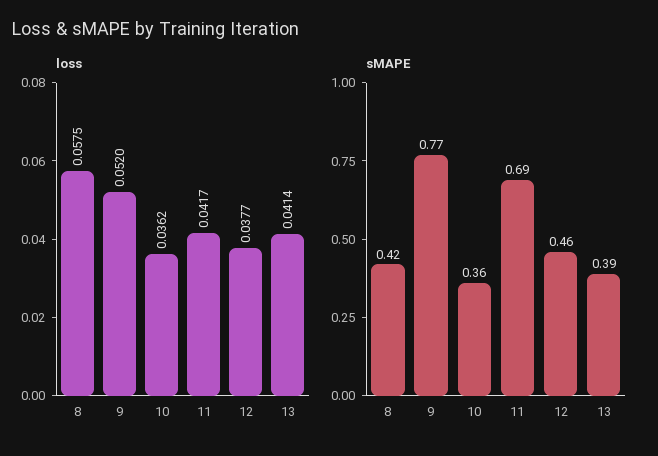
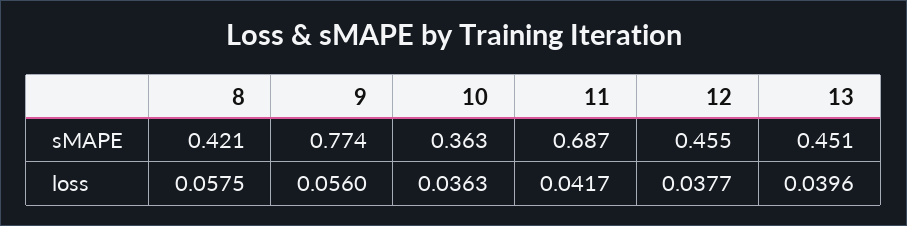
loss, 9: 0.052 -> 0.056
loss, 10: 0.0362 -> 0.0363
loss, 13: 0.0414 -> 0.0396
sMAPE, 13: 0.39 -> 0.451

